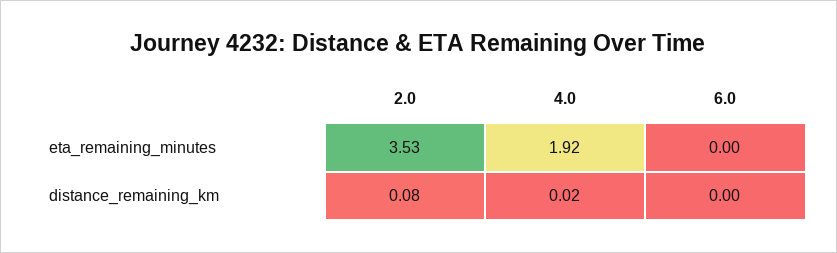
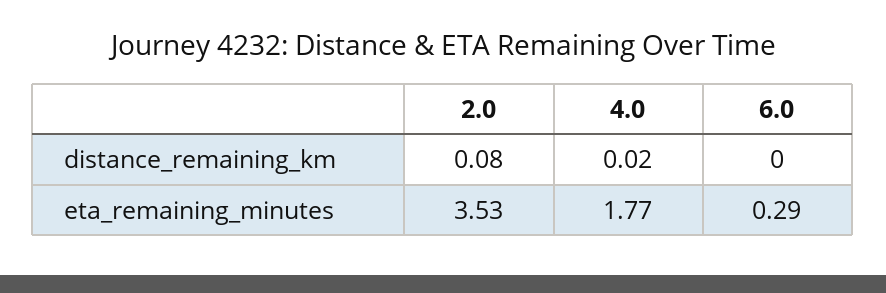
4.0, eta_remaining_minutes: 1.92 -> 1.77
6.0, eta_remaining_minutes: 0 -> 0.29

